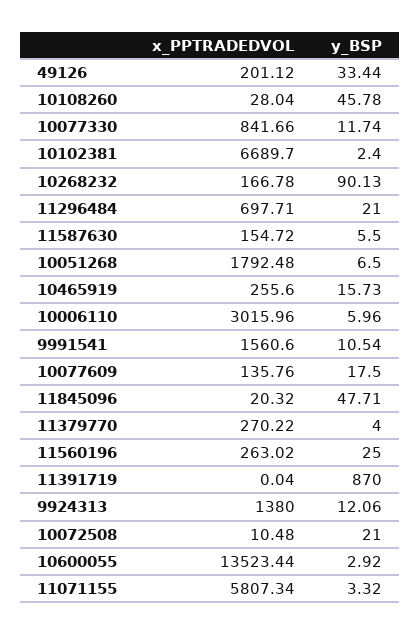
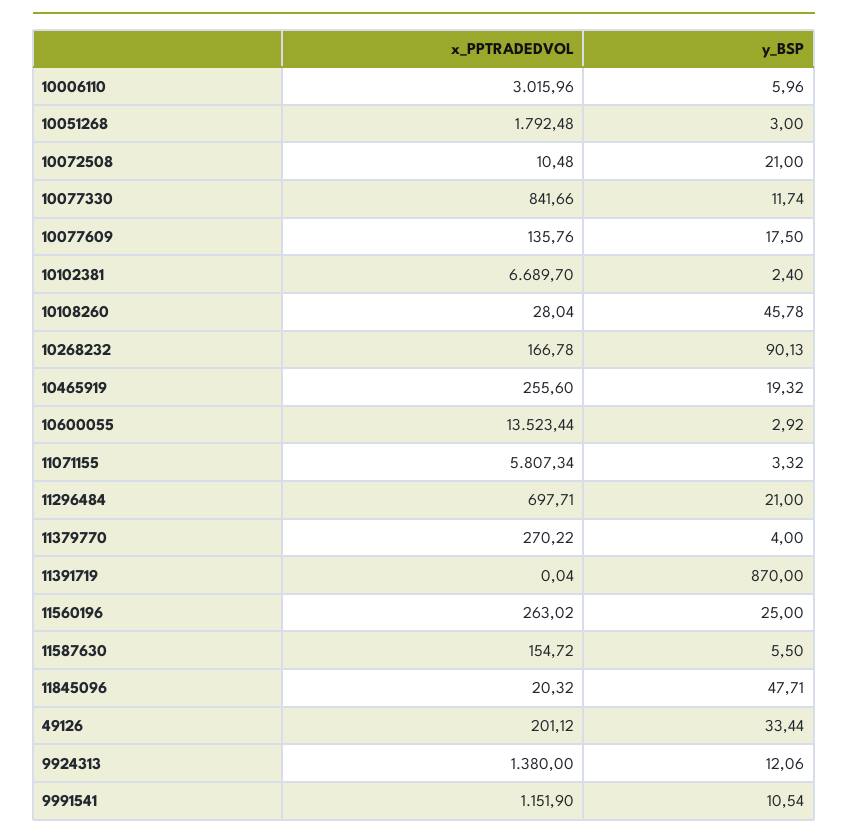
y_BSP, 10051268: 6.5 -> 3
y_BSP, 10465919: 15.73 -> 19.32
x_PPTRADEDVOL, 9991541: 1560.6 -> 1151.9

